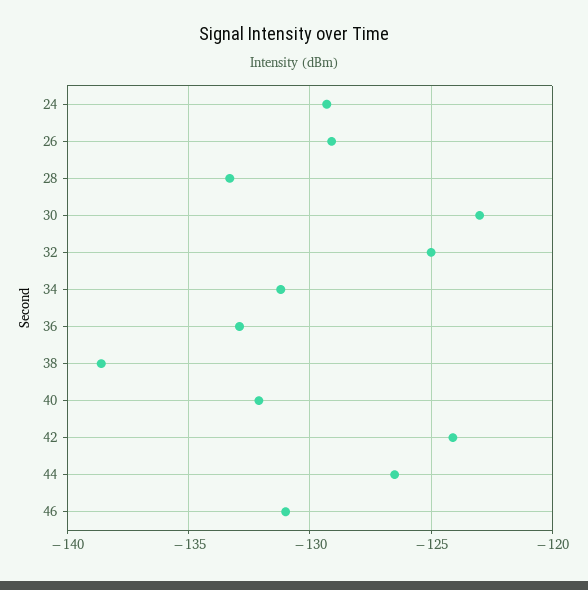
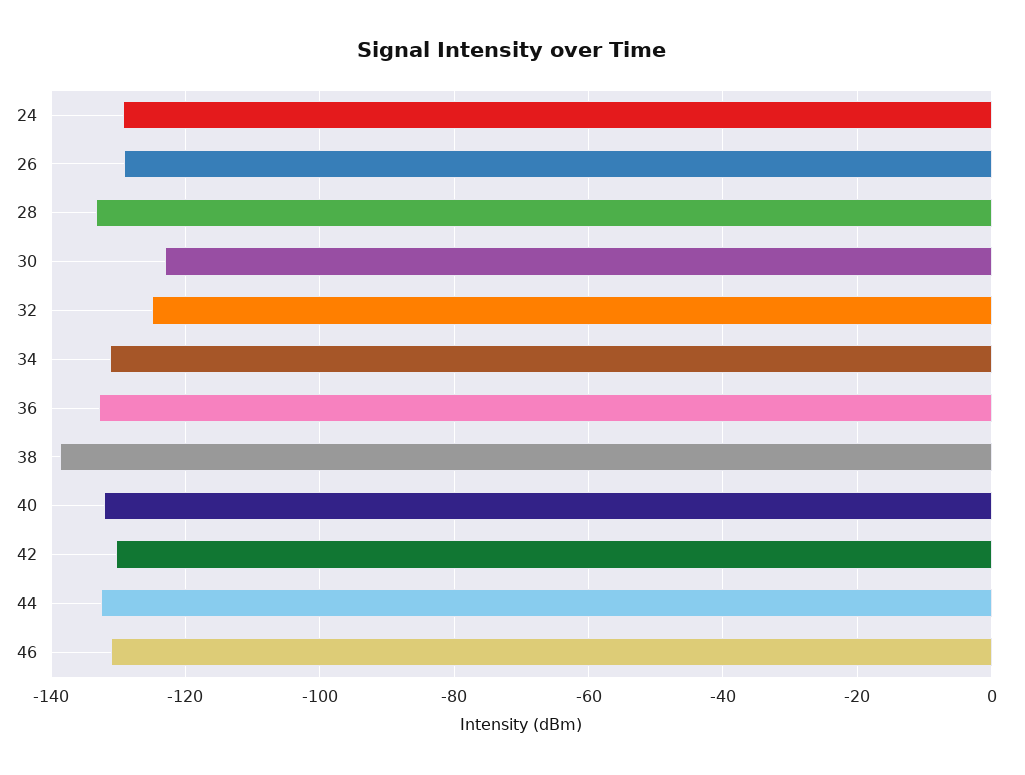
42: -124 -> -130
44: -126.5 -> -132

